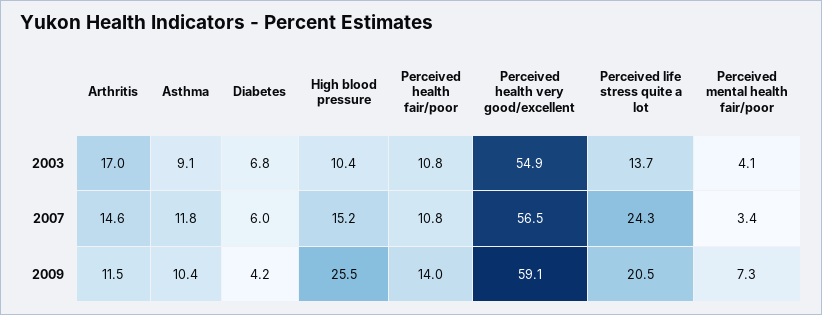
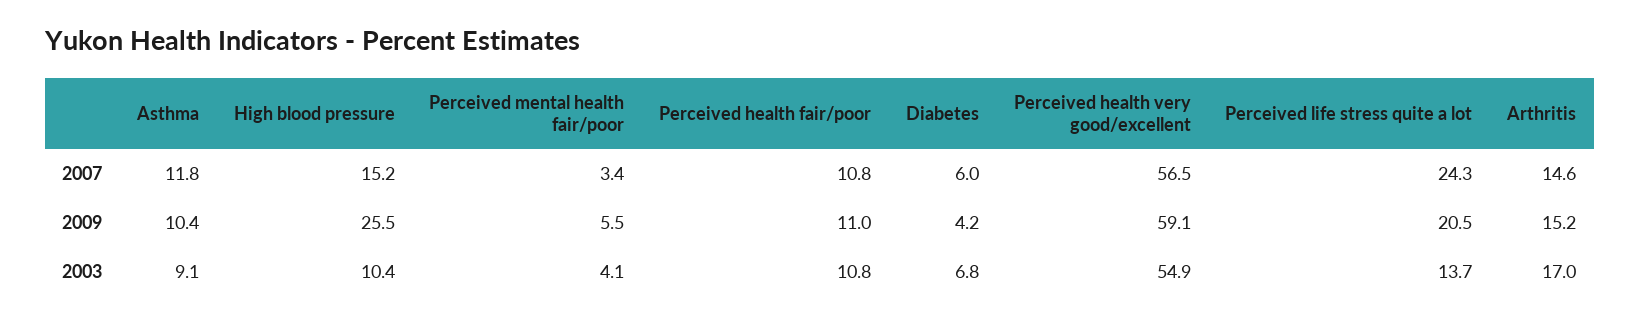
Arthritis, 2009: 11.5 -> 15.2
Perceived health fair/poor, 2009: 14 -> 11
Perceived mental health fair/poor, 2009: 7.3 -> 5.5

